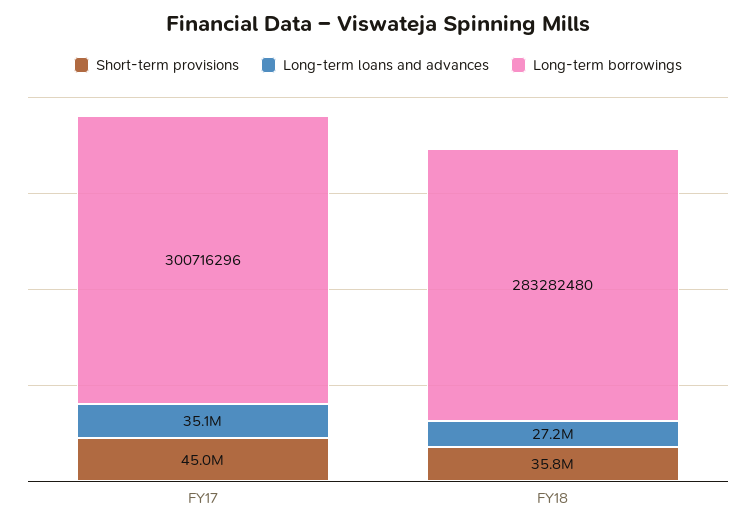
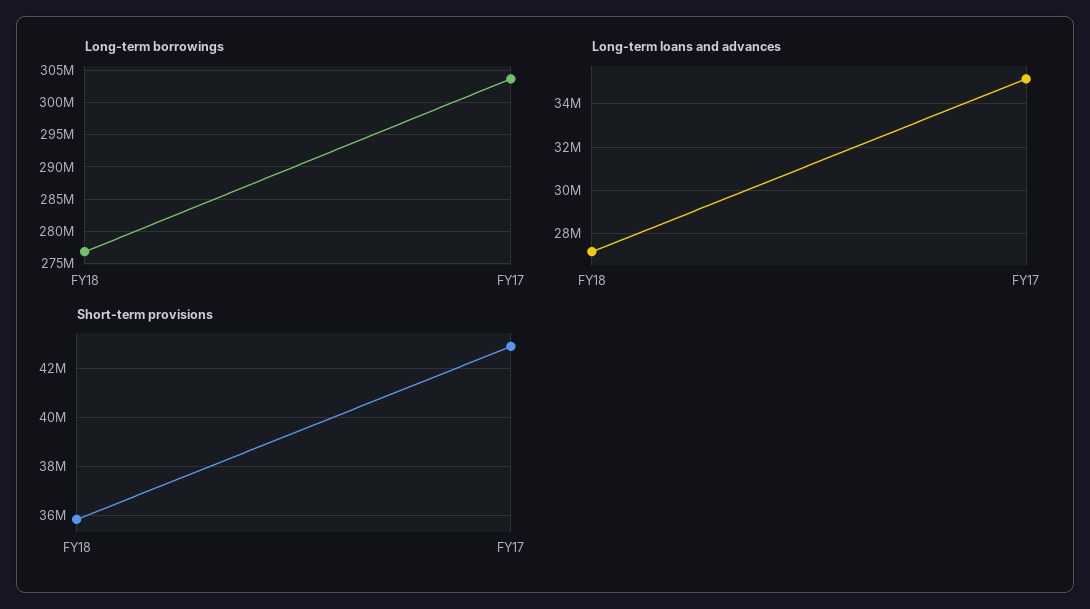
Short-term provisions, FY17: 45000000 -> 43000000
Long-term borrowings, FY17: 300716296 -> 304000000
Long-term borrowings, FY18: 283282480 -> 277000000

